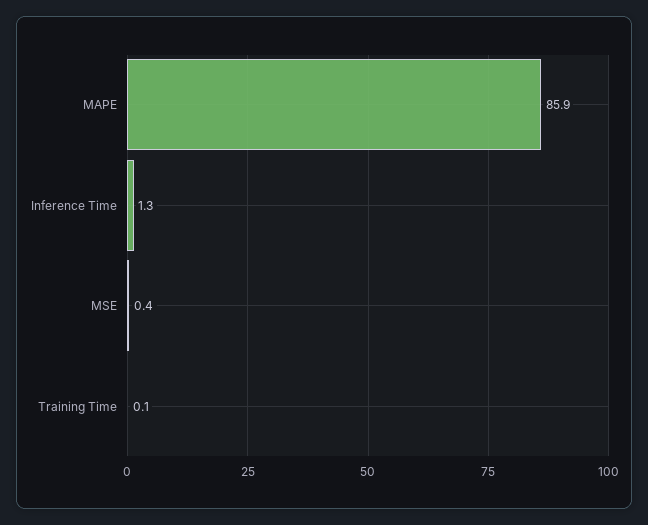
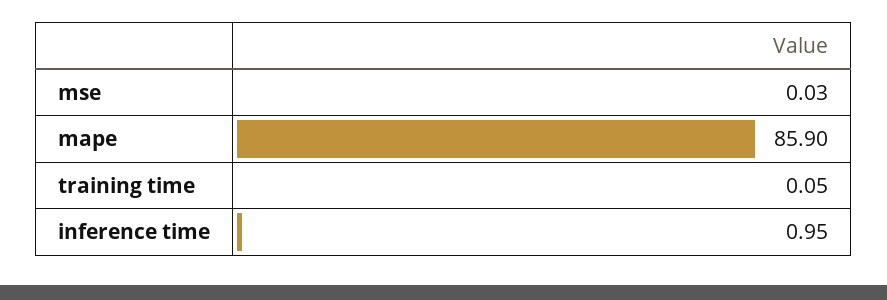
Inference Time: 1.3 -> 0.95
MSE: 0.4 -> 0.03

